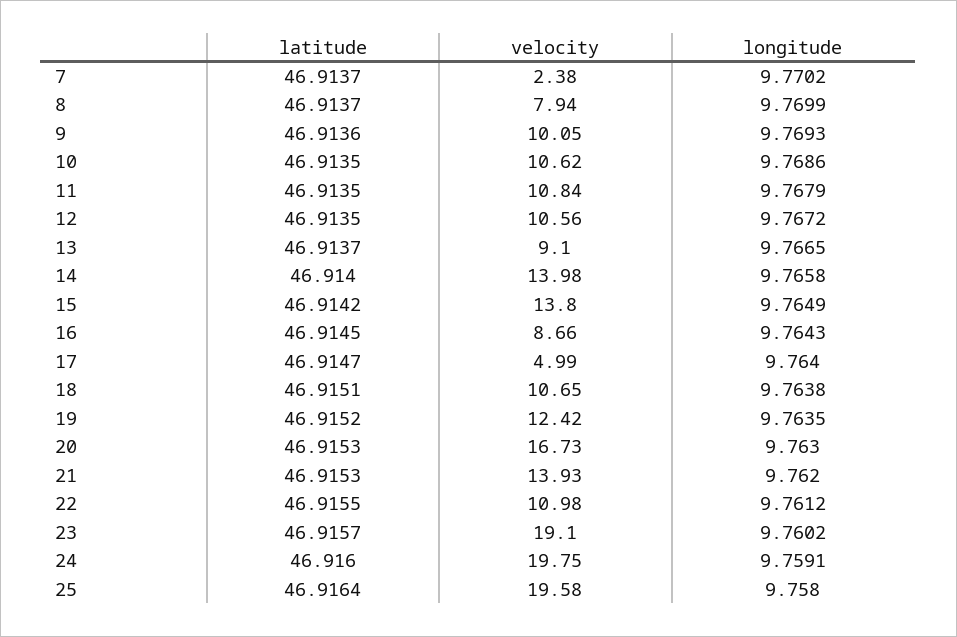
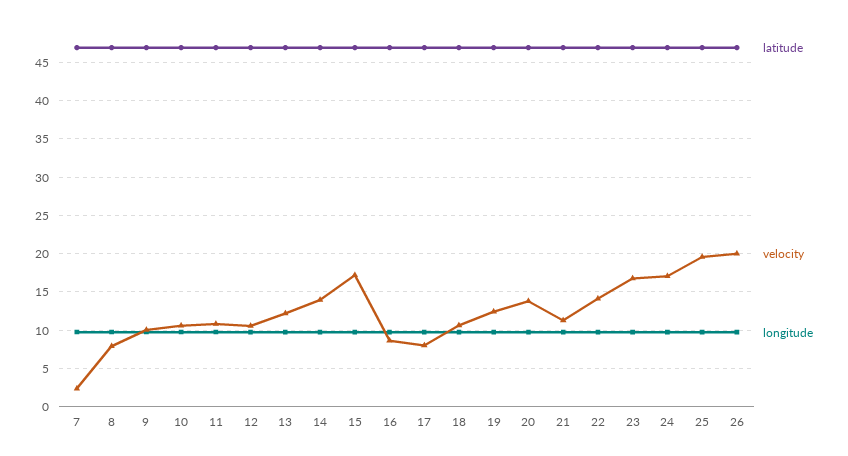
velocity, 13: 9.1 -> 12
velocity, 15: 13.8 -> 17
velocity, 17: 4.99 -> 8
velocity, 20: 16.73 -> 14
velocity, 21: 13.93 -> 11
velocity, 22: 10.98 -> 14
velocity, 23: 19.1 -> 17
velocity, 24: 19.75 -> 17
latitude, 26: none -> 47
velocity, 26: none -> 20
longitude, 26: none -> 10

